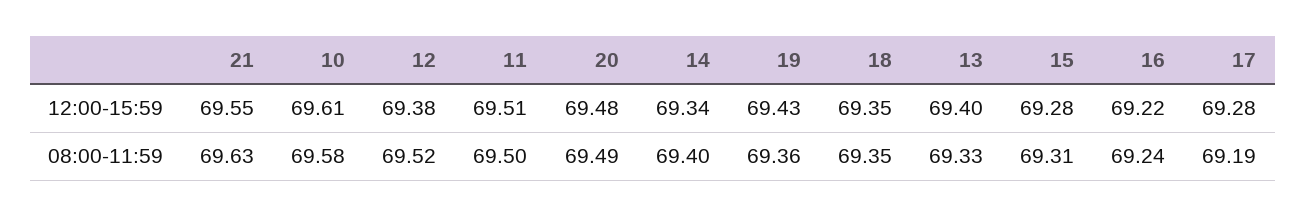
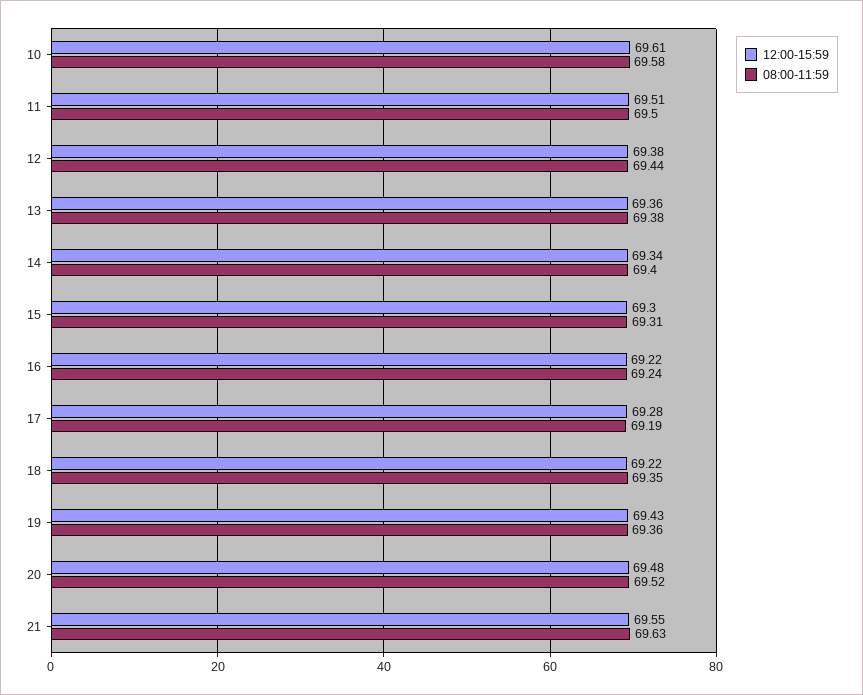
12:00-15:59, 18: 69.35 -> 69.22
12:00-15:59, 13: 69.4 -> 69.36
12:00-15:59, 15: 69.28 -> 69.3
08:00-11:59, 12: 69.52 -> 69.44
08:00-11:59, 20: 69.49 -> 69.52
08:00-11:59, 13: 69.33 -> 69.38

